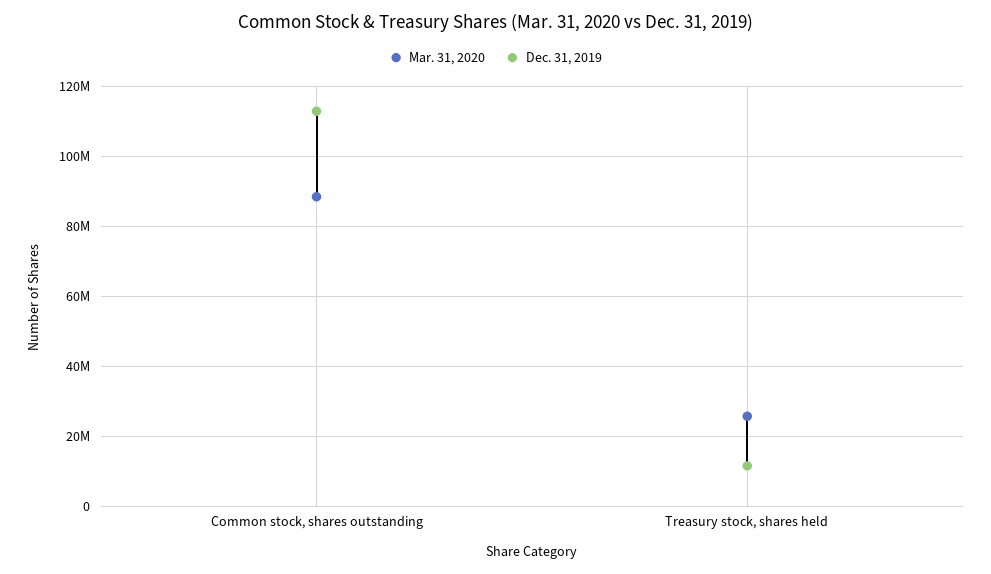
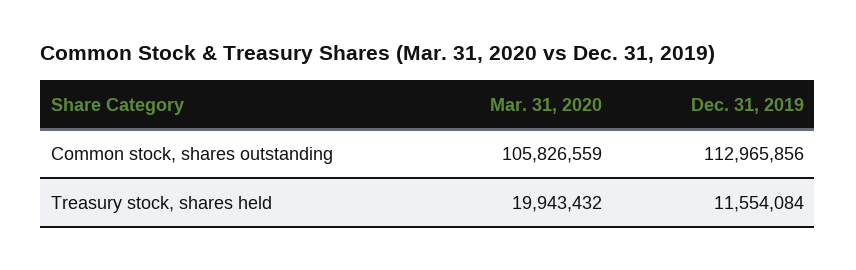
Mar. 31, 2020, Common stock, shares outstanding: 88000000 -> 105826559
Mar. 31, 2020, Treasury stock, shares held: 26000000 -> 19943432

